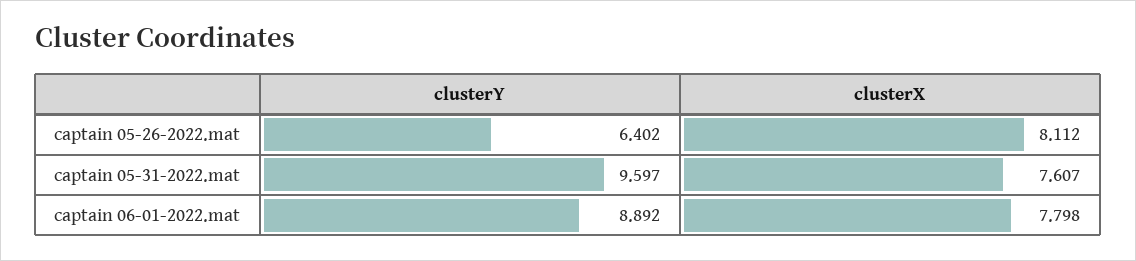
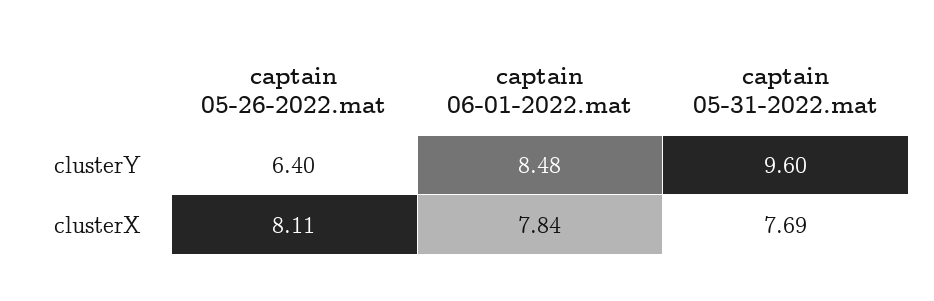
clusterX, captain 05-31-2022.mat: 7.607 -> 7.69
clusterY, captain 06-01-2022.mat: 8.892 -> 8.48
clusterX, captain 06-01-2022.mat: 7.798 -> 7.84

